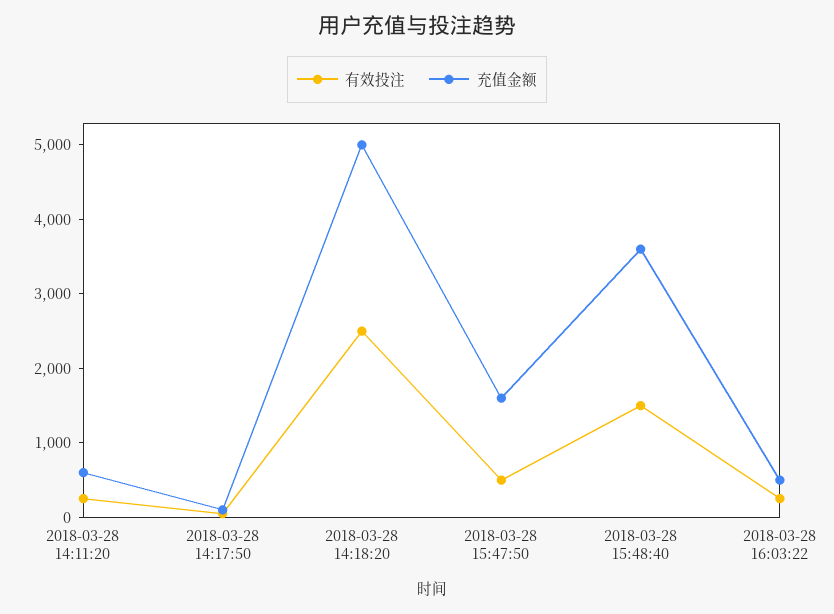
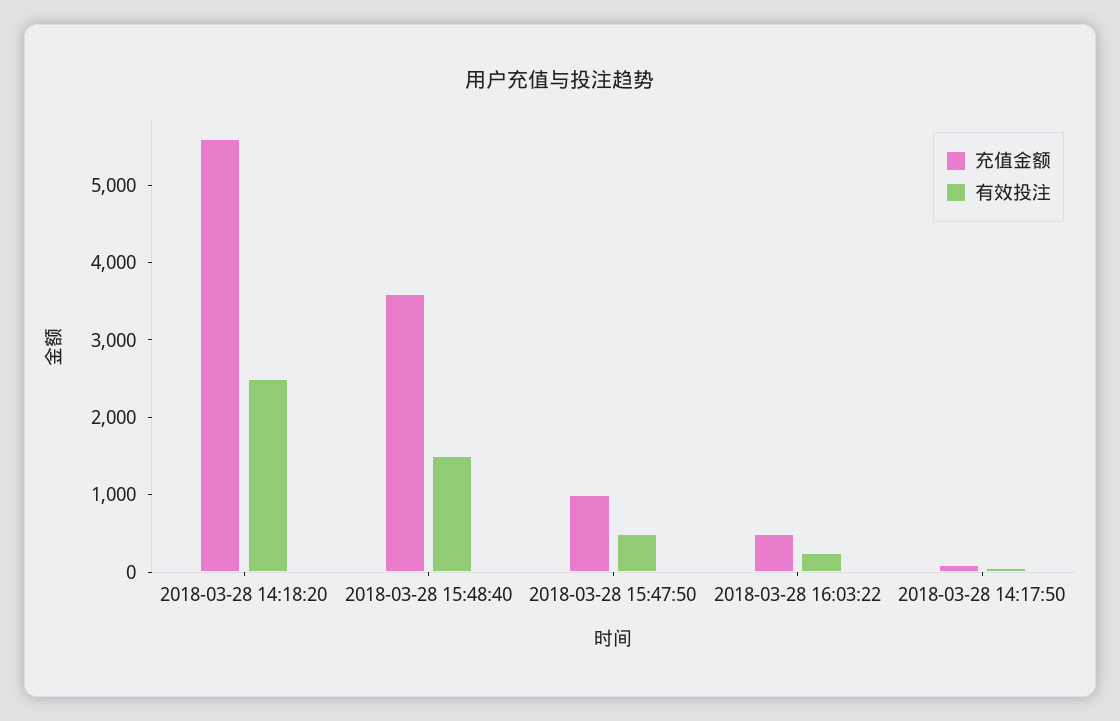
有效投注, 2018-03-28 14:11:20: 200 -> none
充值金额, 2018-03-28 14:11:20: 600 -> none
充值金额, 2018-03-28 14:18:20: 5000 -> 5600
充值金额, 2018-03-28 15:47:50: 1600 -> 1000

